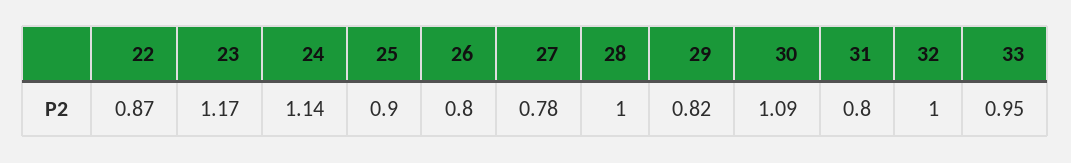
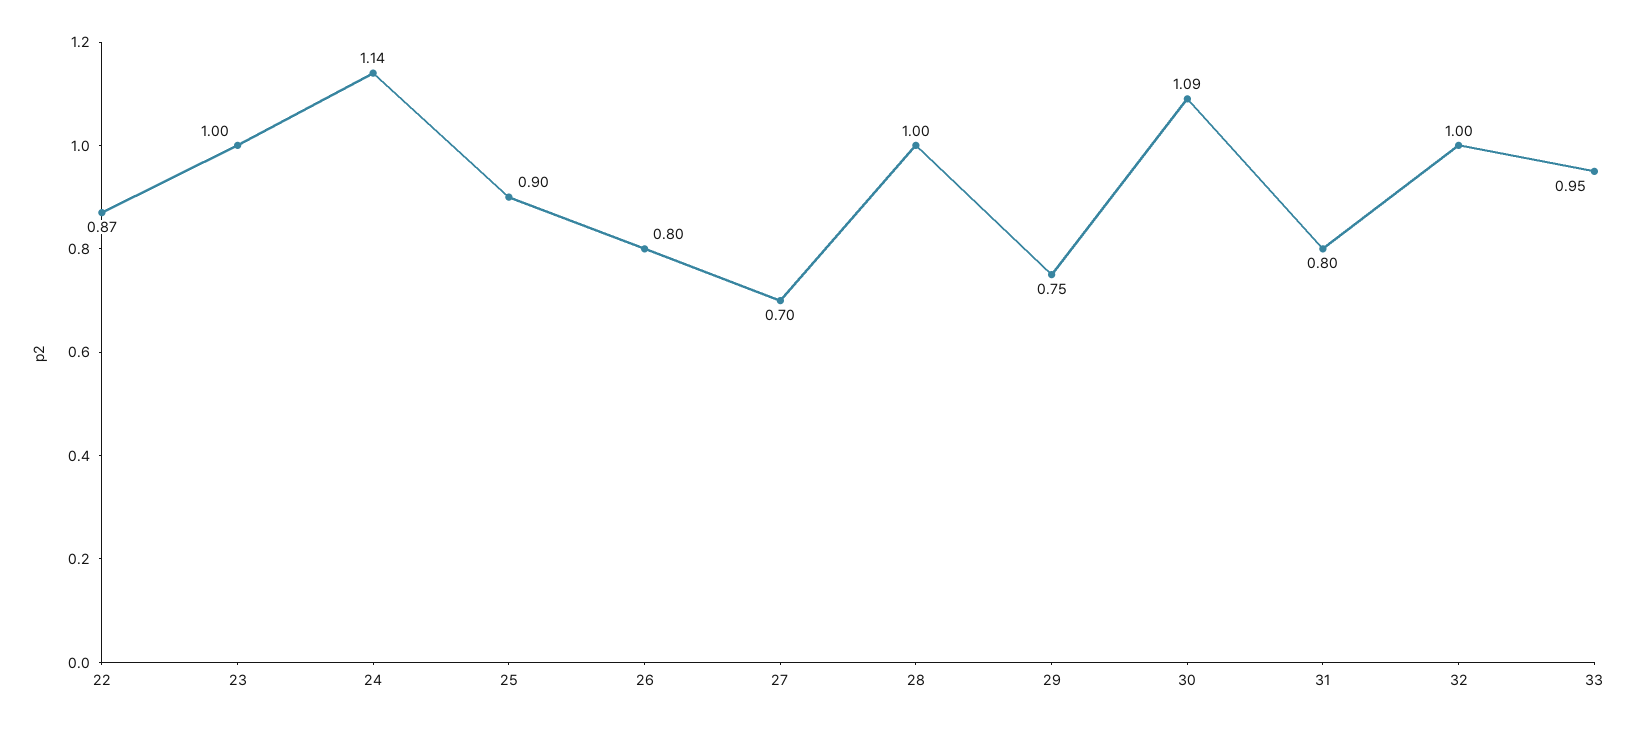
23: 1.17 -> 1
27: 0.78 -> 0.7
29: 0.82 -> 0.75

